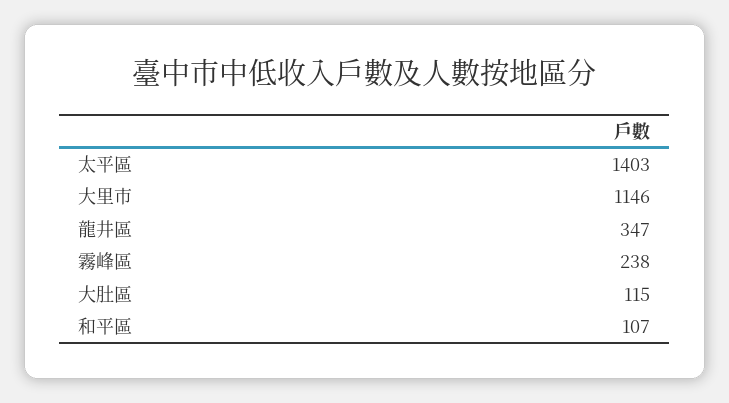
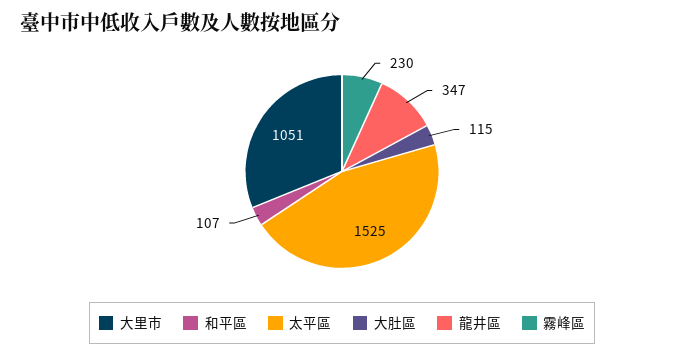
太平區: 1403 -> 1525
大里市: 1146 -> 1051
霧峰區: 238 -> 230

